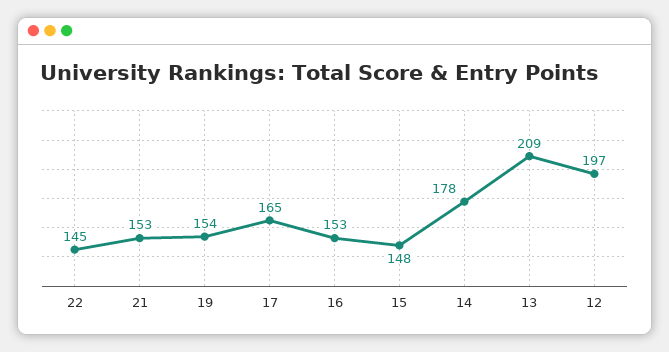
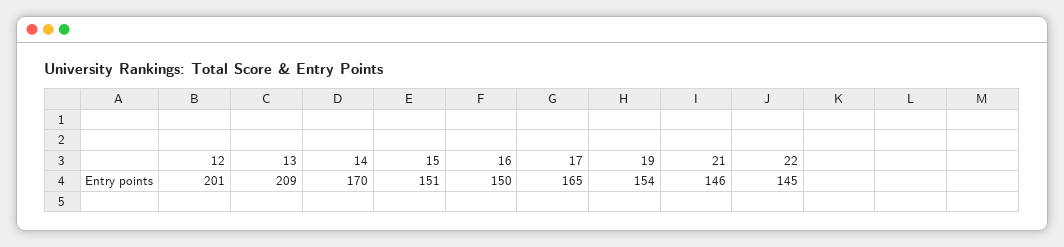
21: 153 -> 146
16: 153 -> 150
15: 148 -> 151
14: 178 -> 170
12: 197 -> 201

